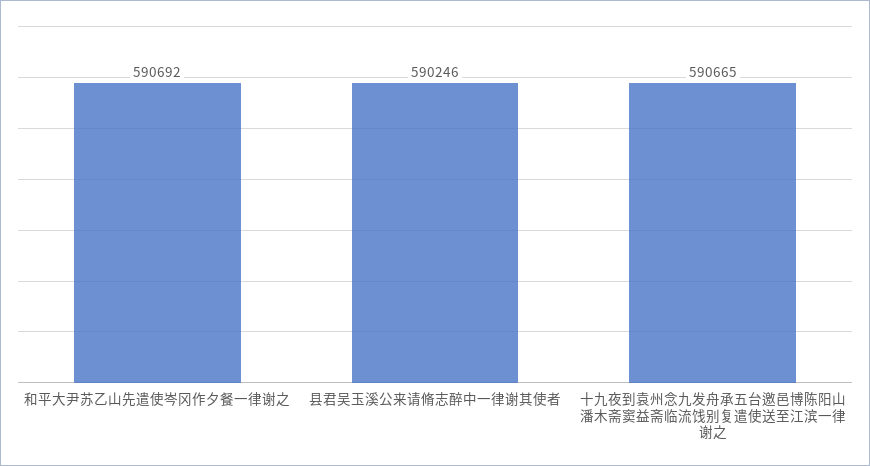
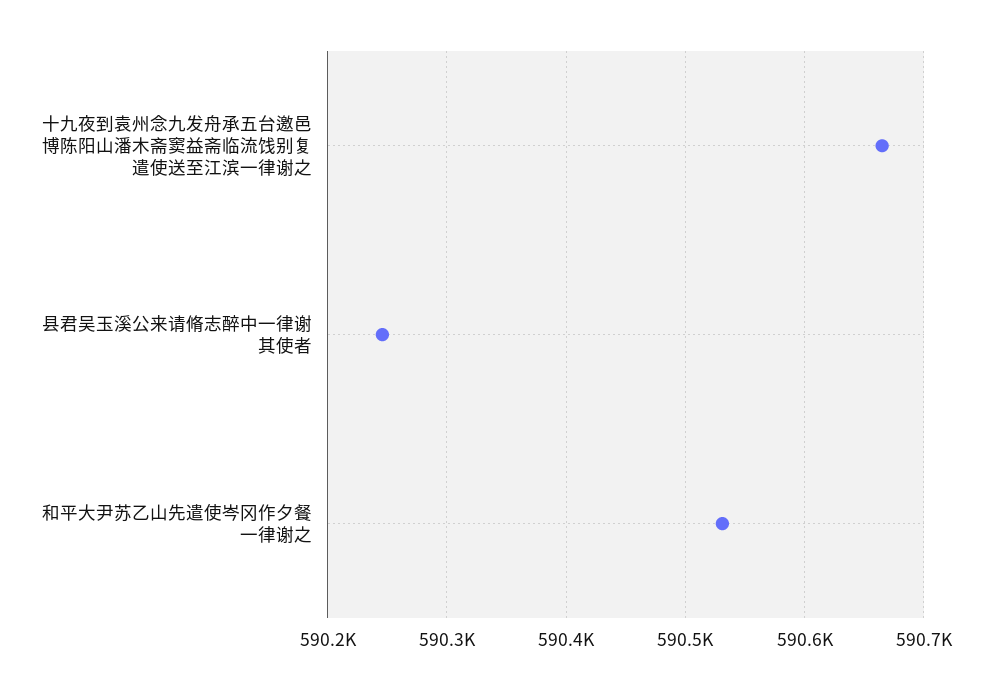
和平大尹苏乙山先遣使岑冈作夕餐一律谢之: 590692 -> 590530

